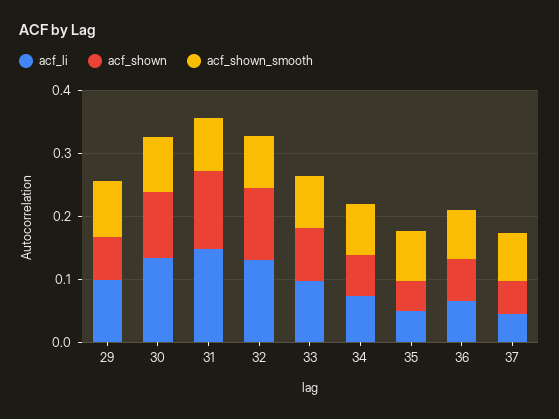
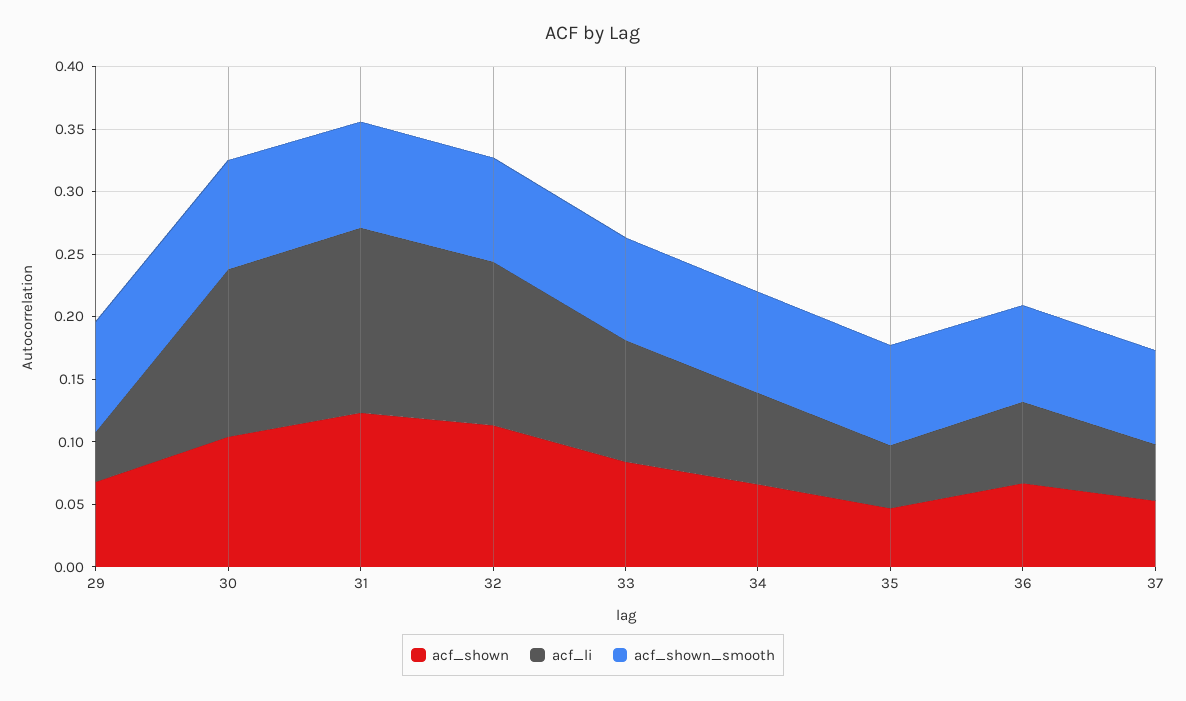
acf_li, 29: 0.1 -> 0.04

